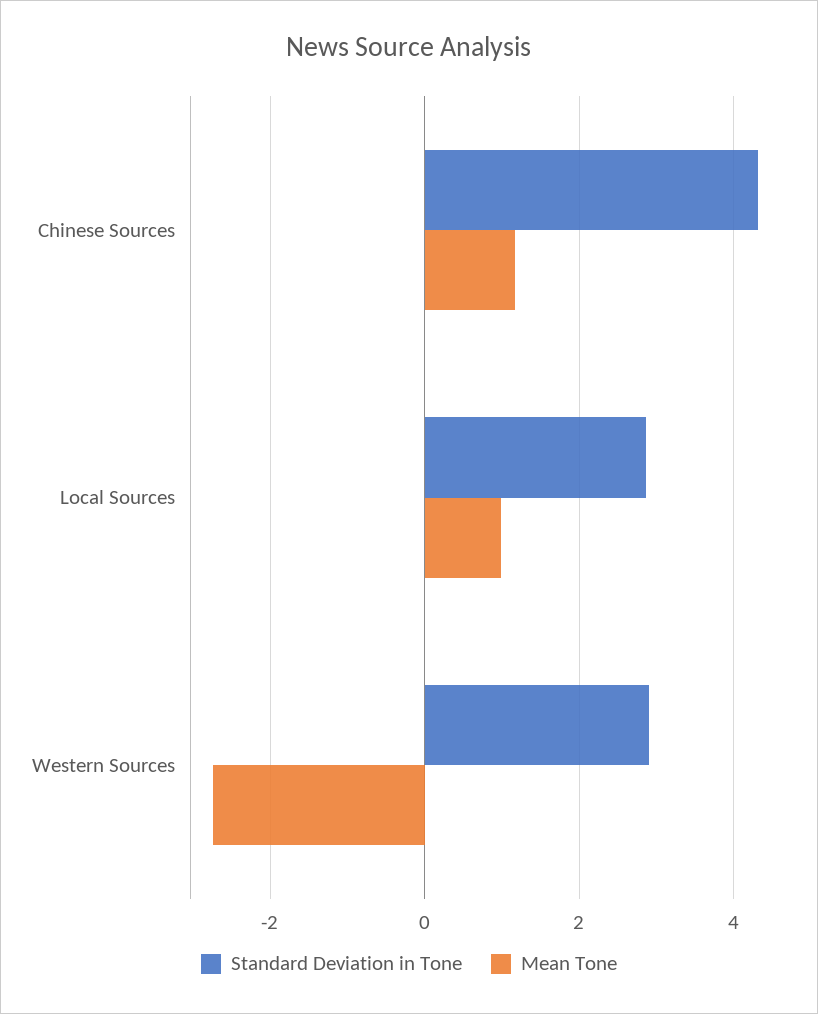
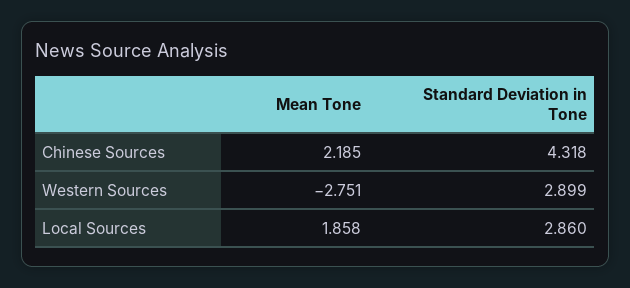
Mean Tone, Chinese Sources: 1.2 -> 2.185
Mean Tone, Local Sources: 1 -> 1.858

